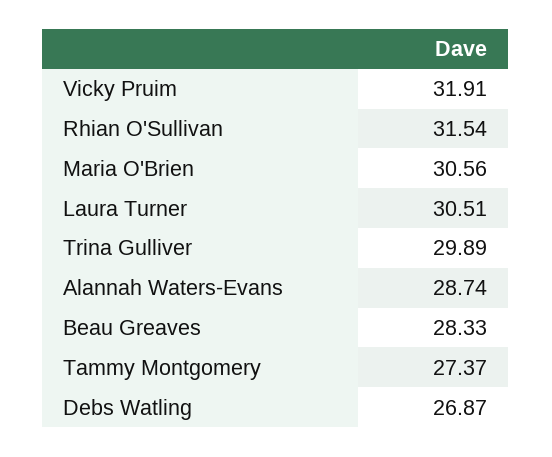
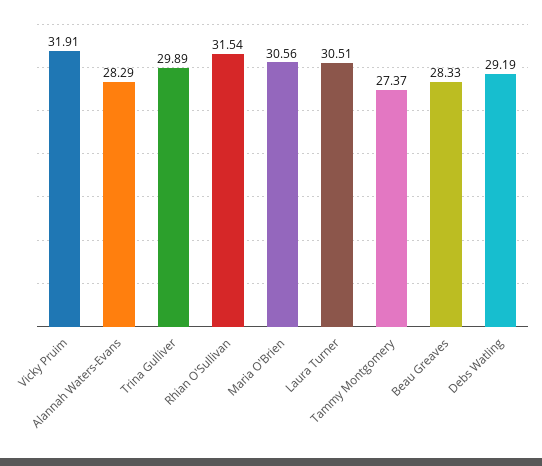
Alannah Waters-Evans: 28.74 -> 28.29
Debs Watling: 26.87 -> 29.19

